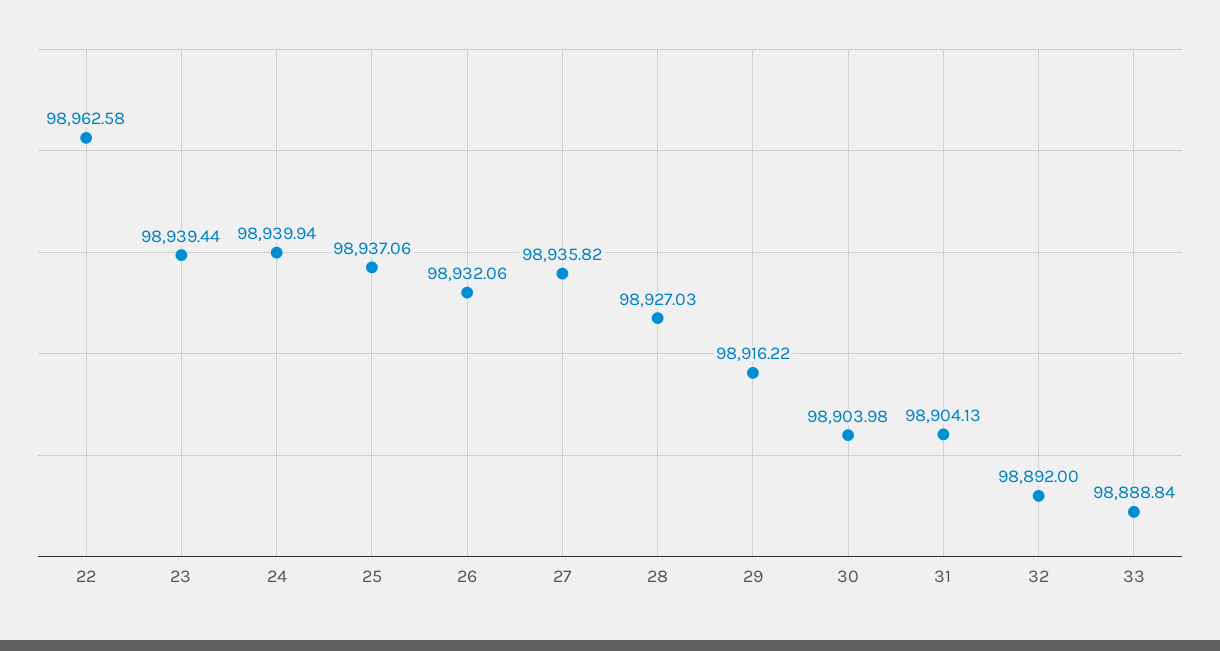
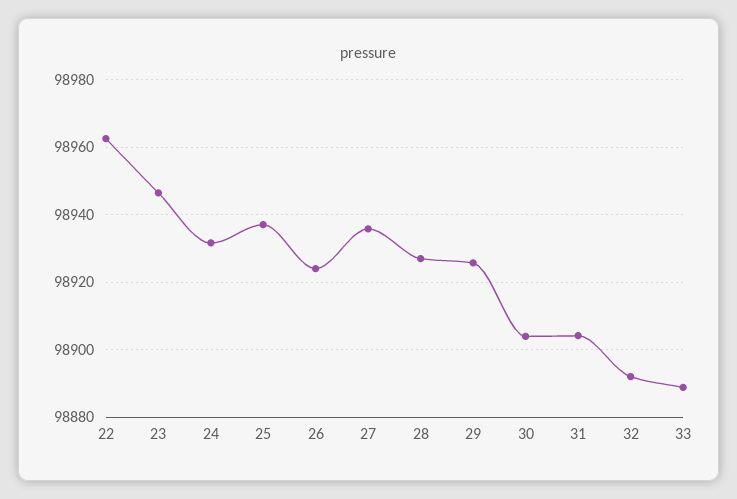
23: 98939.44 -> 98946
24: 98939.94 -> 98932
26: 98932.06 -> 98924
29: 98916.22 -> 98926

